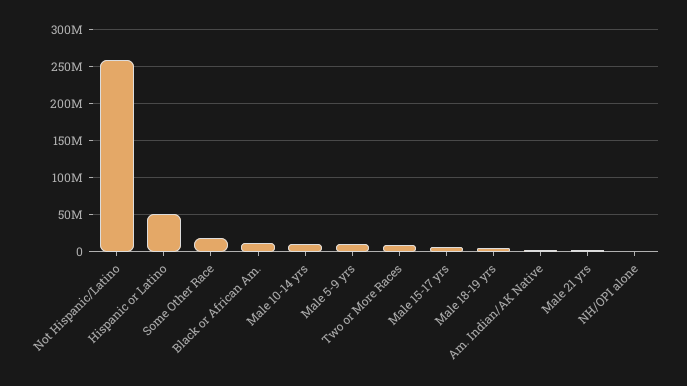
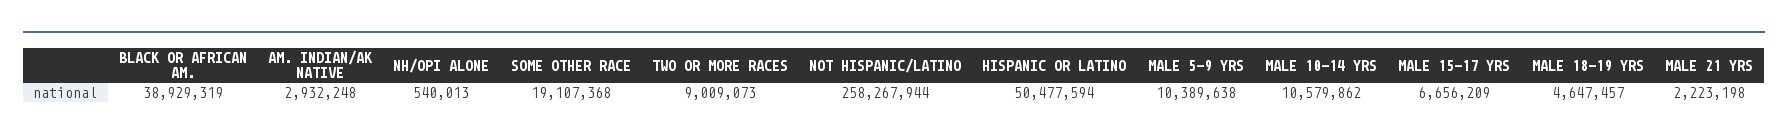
Black or African Am.: 10000000 -> 38929319

